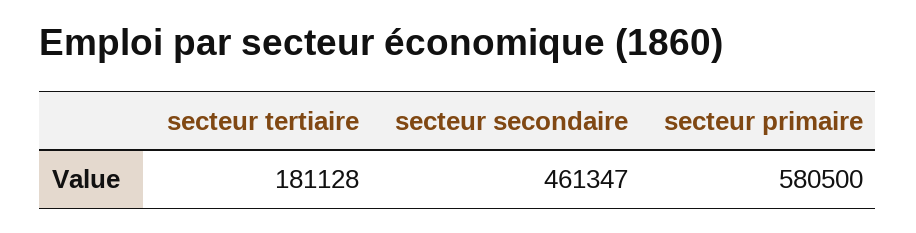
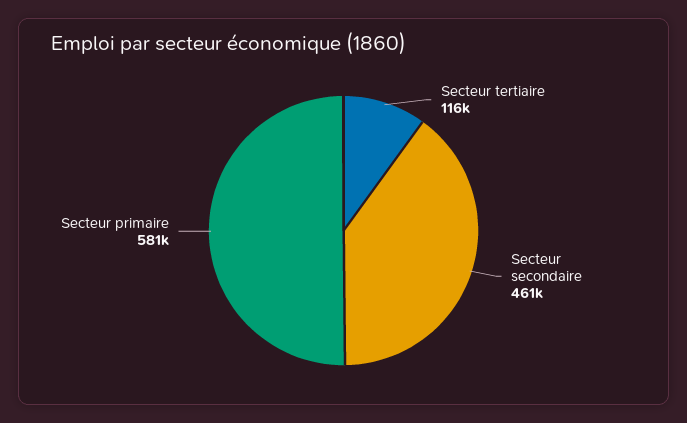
secteur tertiaire: 181128 -> 116000

